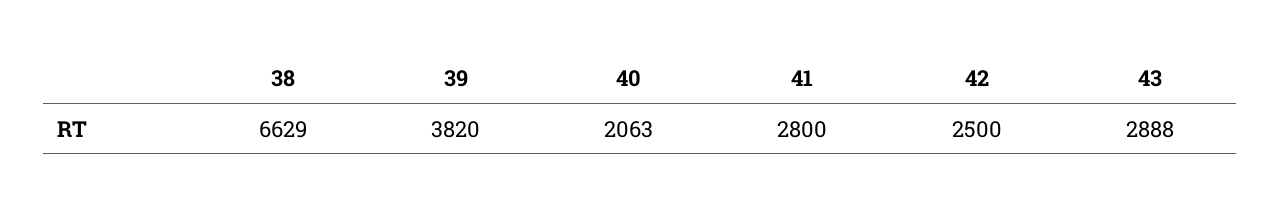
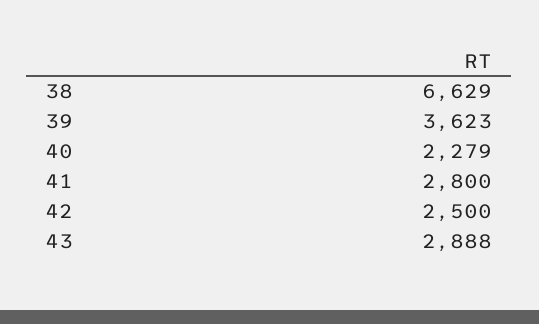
39: 3820 -> 3623
40: 2063 -> 2279

